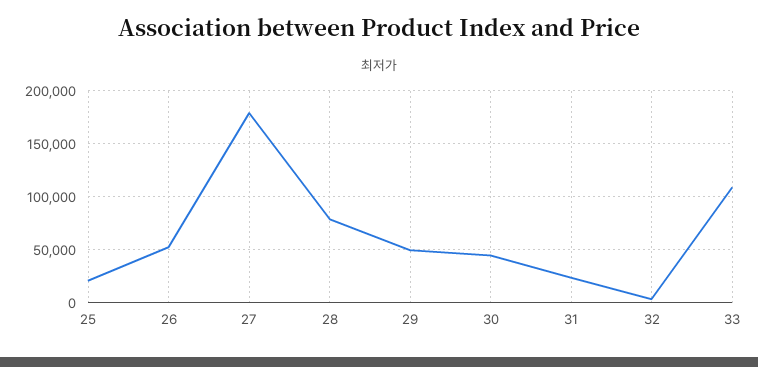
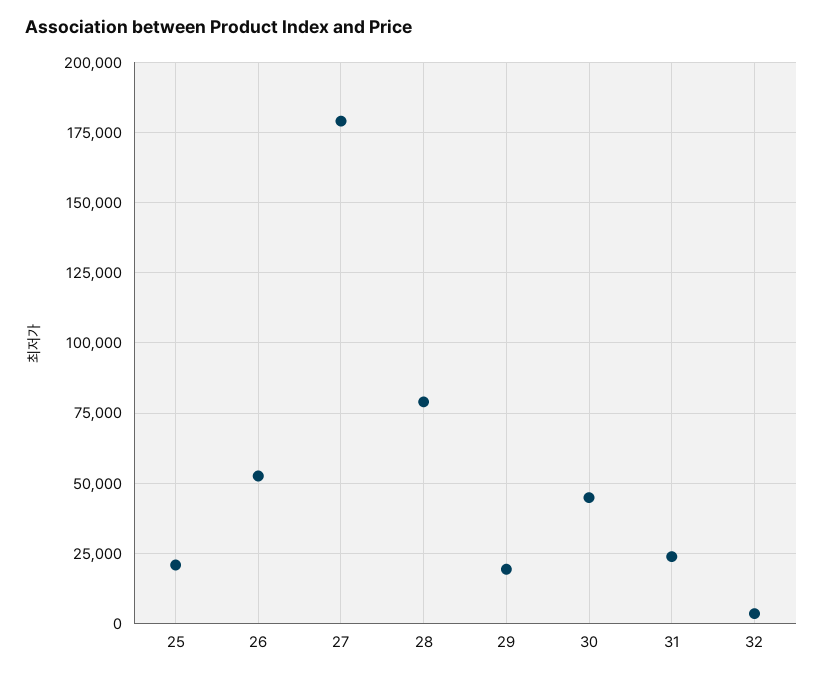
29: 50000 -> 20000
33: 110000 -> none

